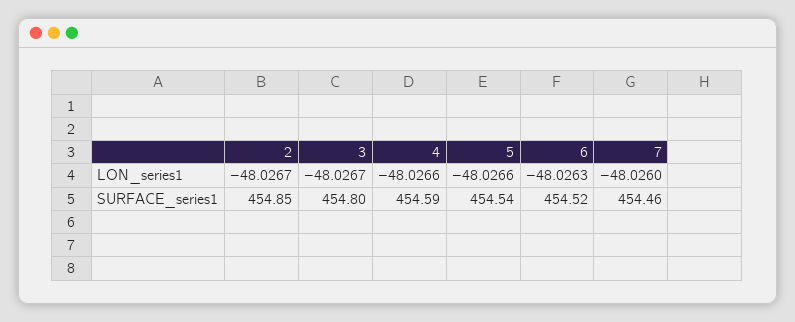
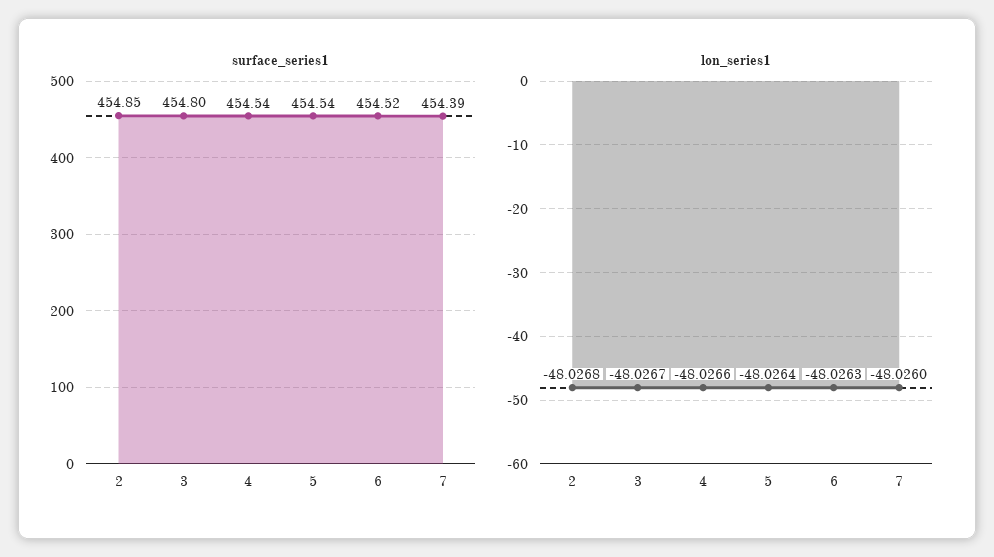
LON_series1, 2: -48.0267 -> -48.0268
LON_series1, 5: -48.0266 -> -48.0264
SURFACE_series1, 4: 454.59 -> 454.54
SURFACE_series1, 7: 454.46 -> 454.39

